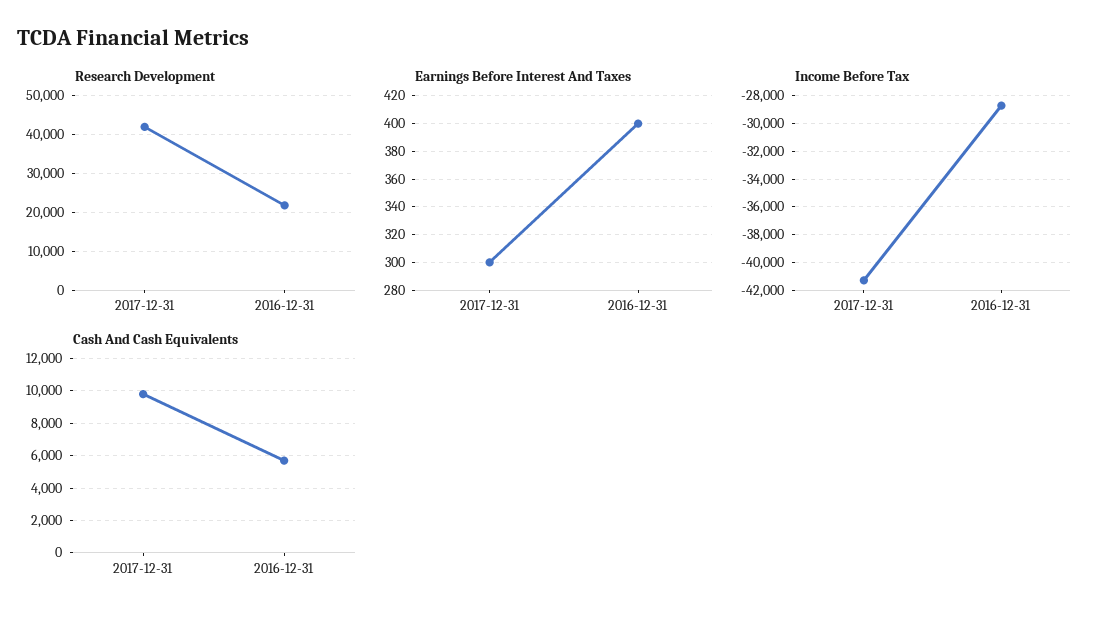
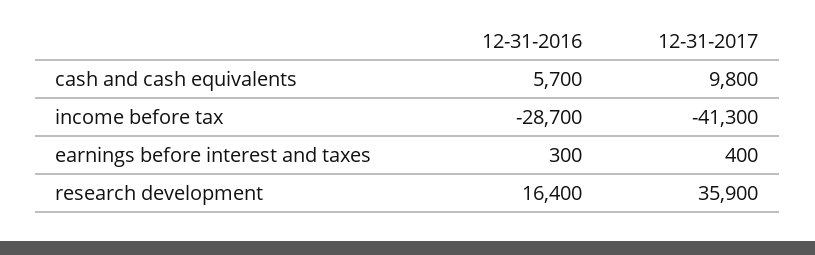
Research Development, 2017-12-31: 42000 -> 35900
Research Development, 2016-12-31: 22000 -> 16400
Earnings Before Interest And Taxes, 2017-12-31: 300 -> 400
Earnings Before Interest And Taxes, 2016-12-31: 400 -> 300

